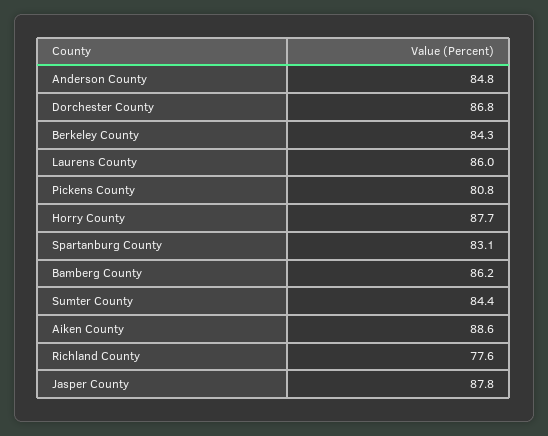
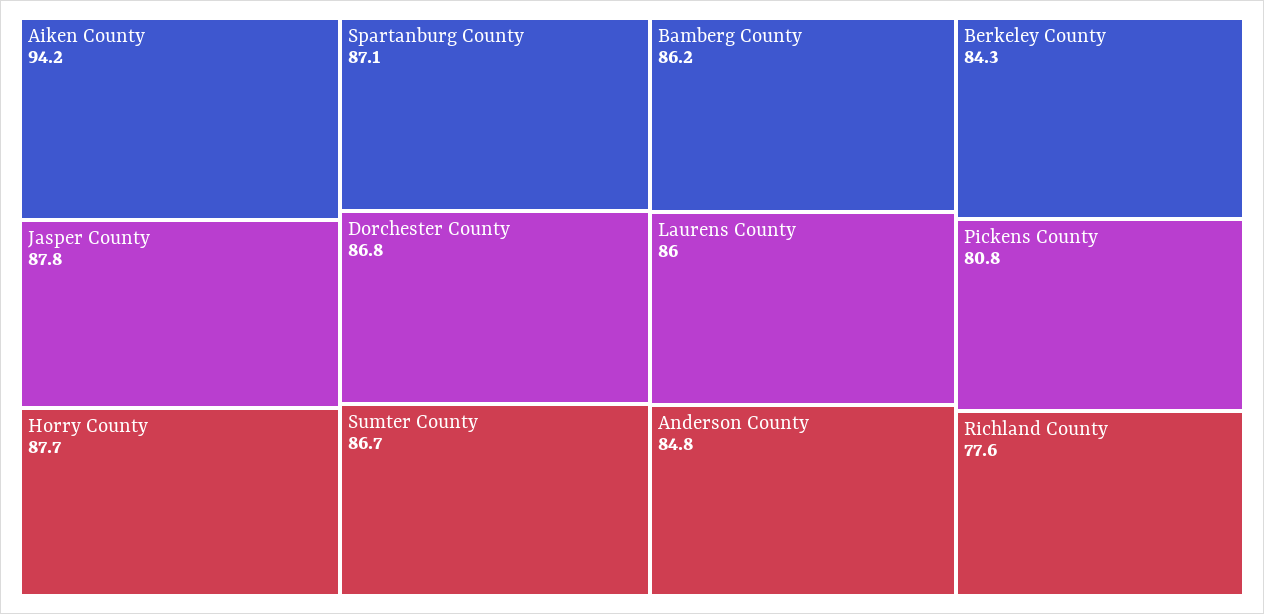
Spartanburg County: 83.1 -> 87.1
Sumter County: 84.4 -> 86.7
Aiken County: 88.6 -> 94.2

